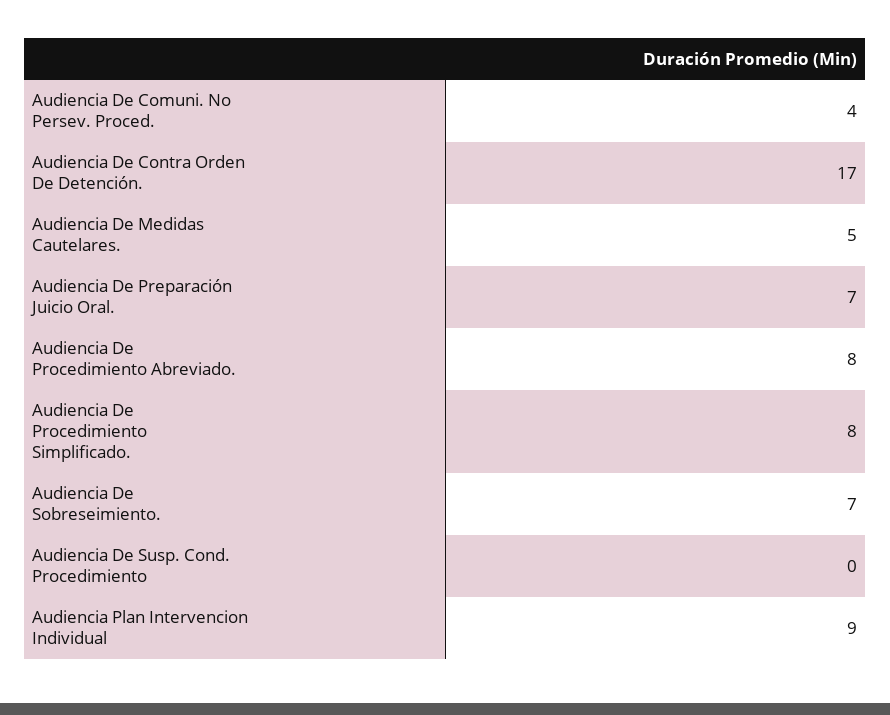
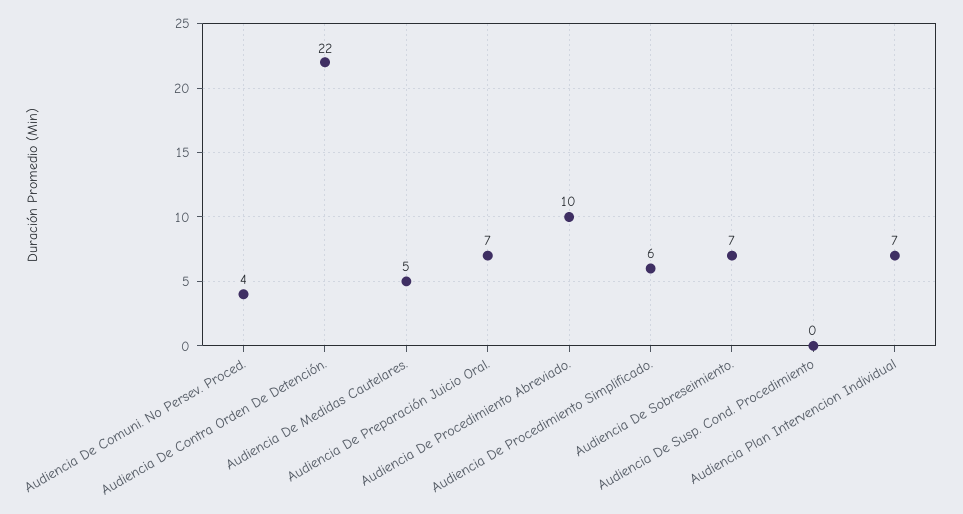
Audiencia De Contra Orden De Detención.: 17 -> 22
Audiencia De Procedimiento Abreviado.: 8 -> 10
Audiencia De Procedimiento Simplificado.: 8 -> 6
Audiencia Plan Intervencion Individual: 9 -> 7

